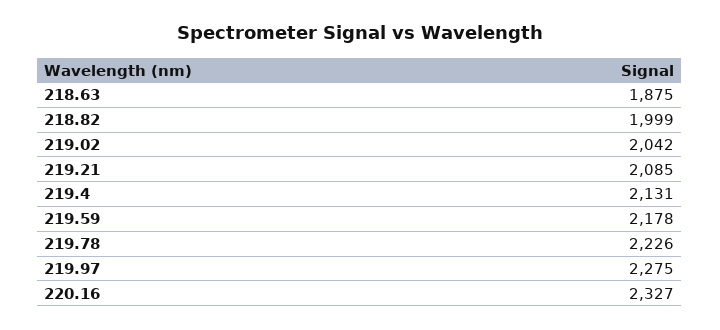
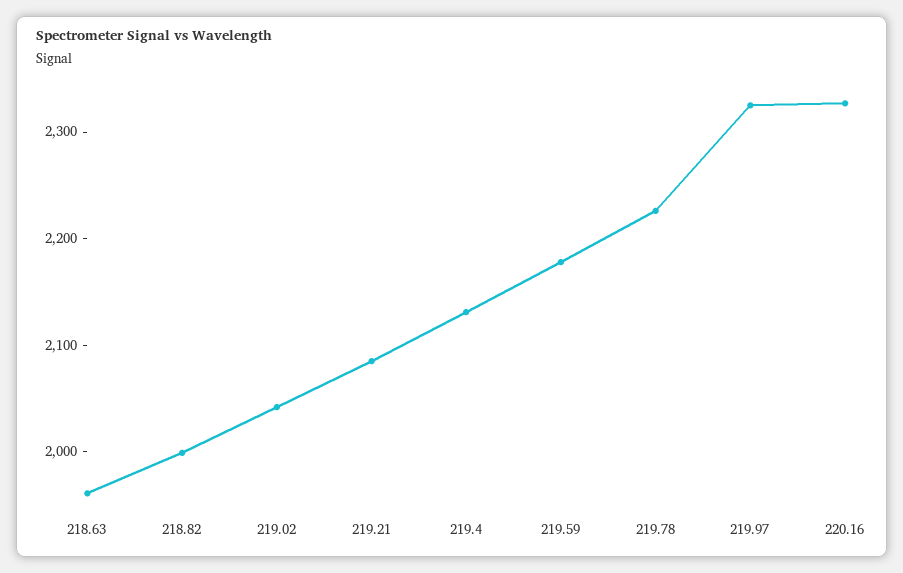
218.63: 1875 -> 1960
219.97: 2275 -> 2320

